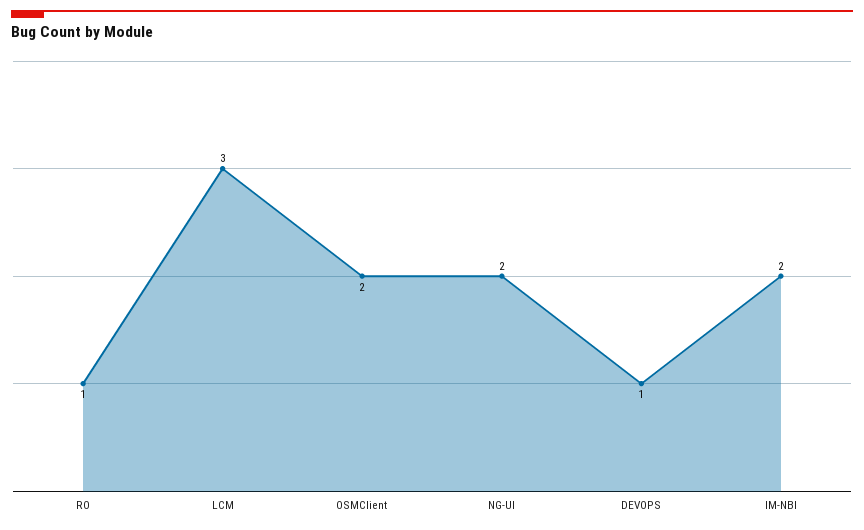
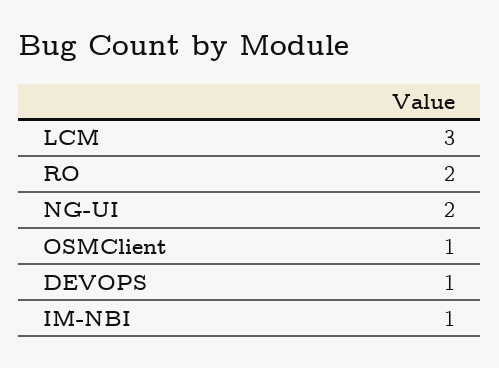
RO: 1 -> 2
OSMClient: 2 -> 1
IM-NBI: 2 -> 1

